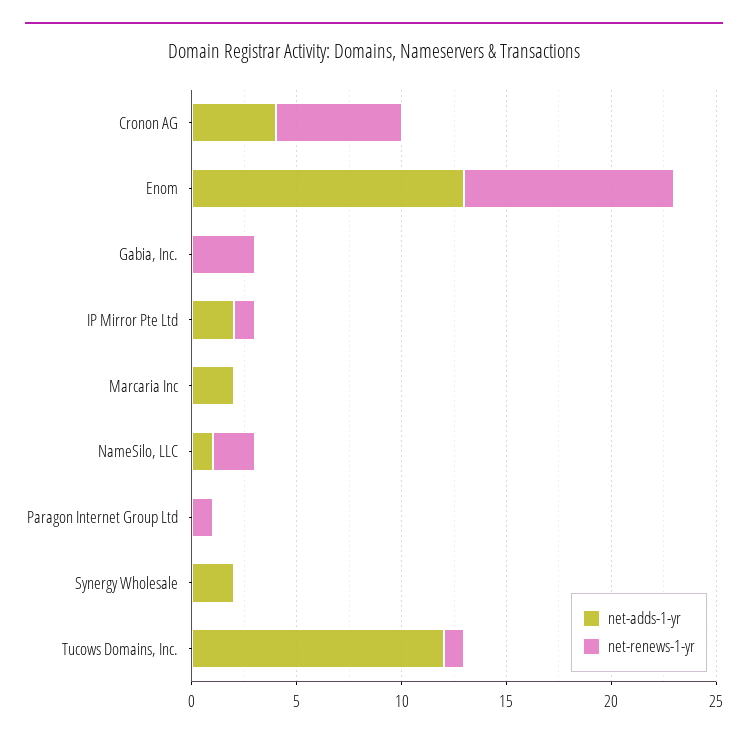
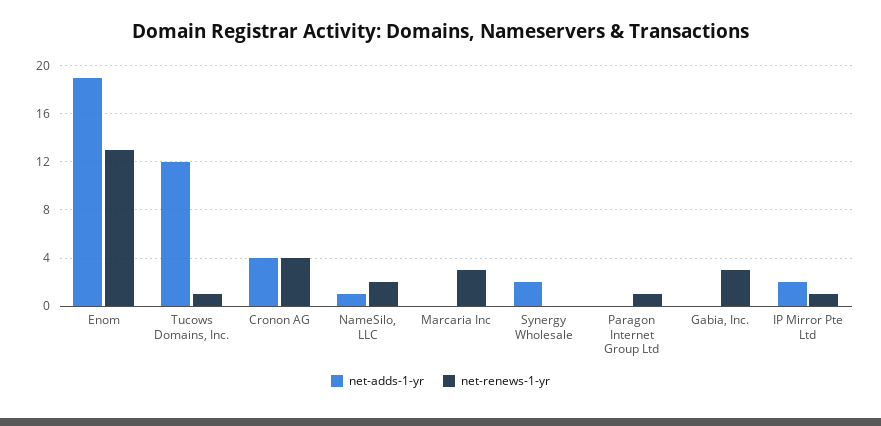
net-renews-1-yr, Cronon AG: 6 -> 4
net-adds-1-yr, Enom: 13 -> 19
net-renews-1-yr, Enom: 10 -> 13
net-adds-1-yr, Marcaria Inc: 2 -> 0
net-renews-1-yr, Marcaria Inc: 0 -> 3

